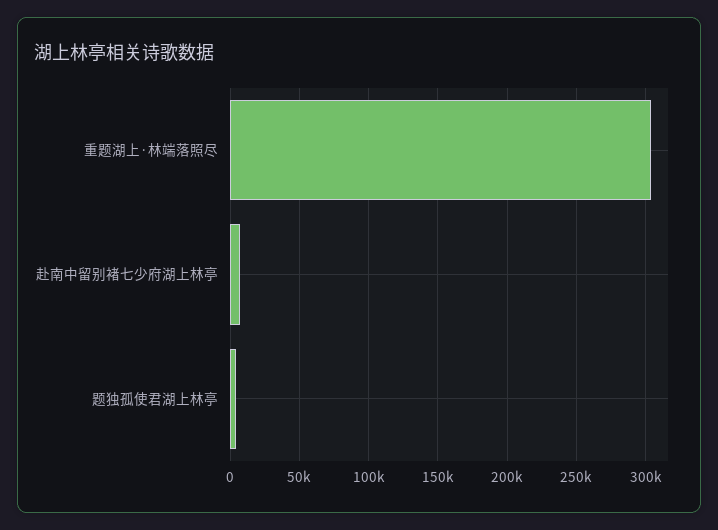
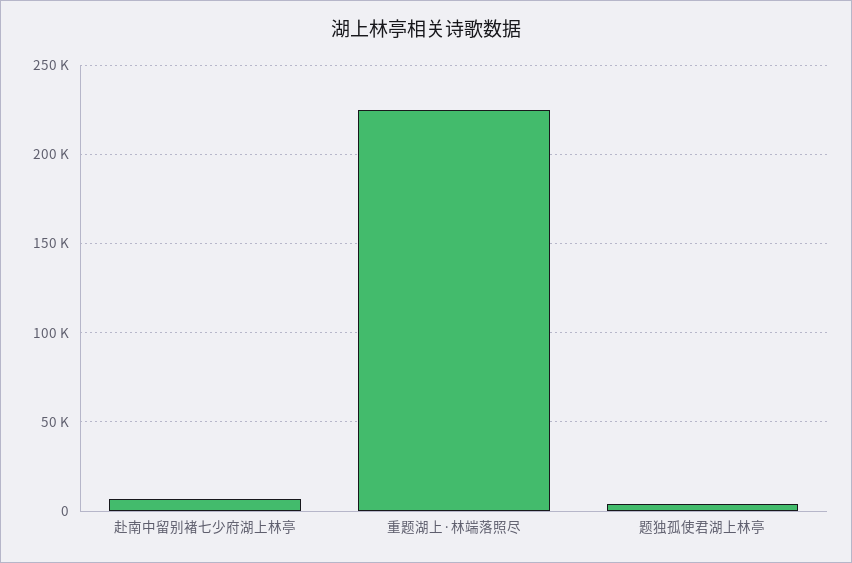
重题湖上·林端落照尽: 305000 -> 225000

